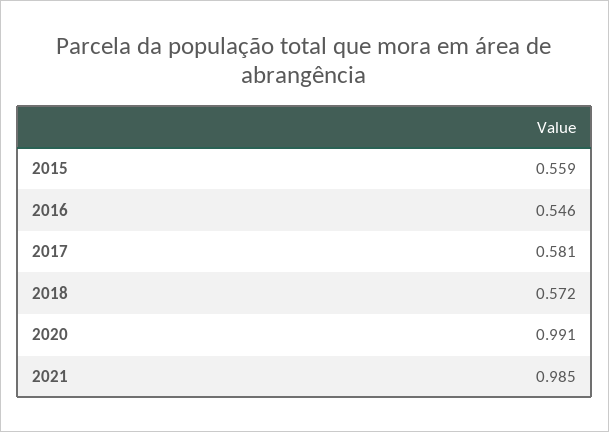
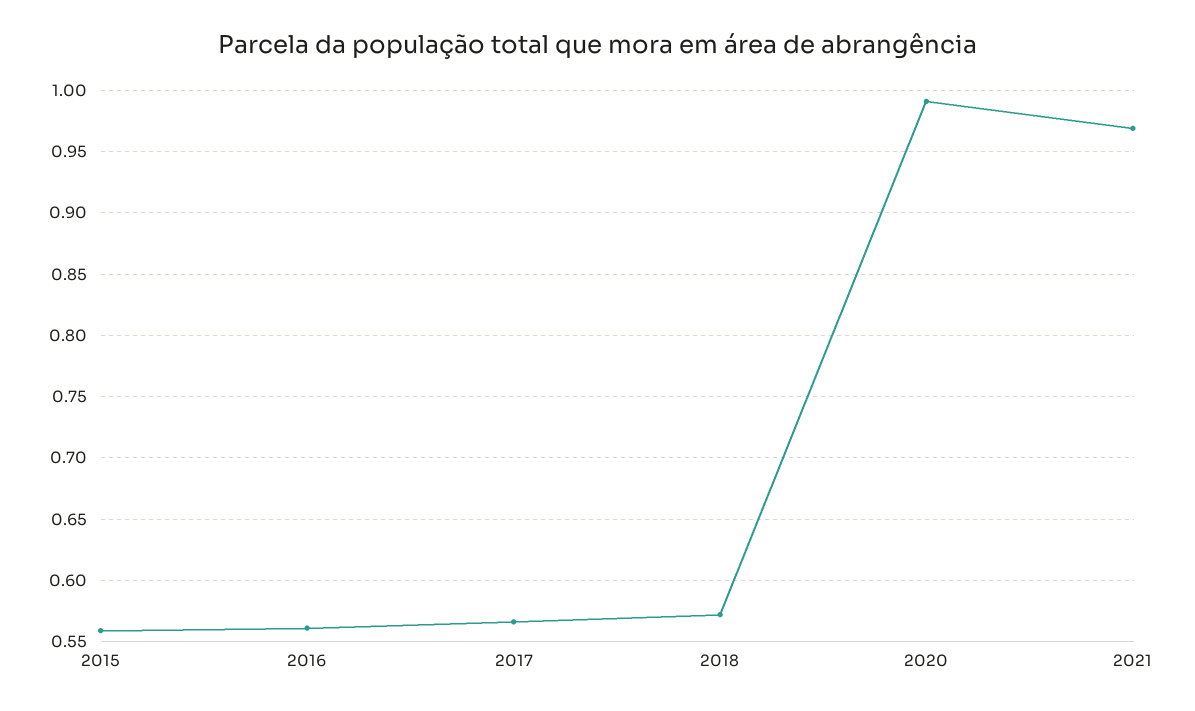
2016: 0.546 -> 0.56
2017: 0.581 -> 0.565
2021: 0.985 -> 0.97

